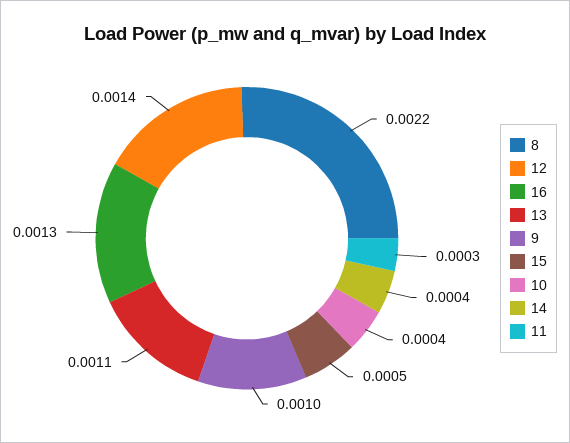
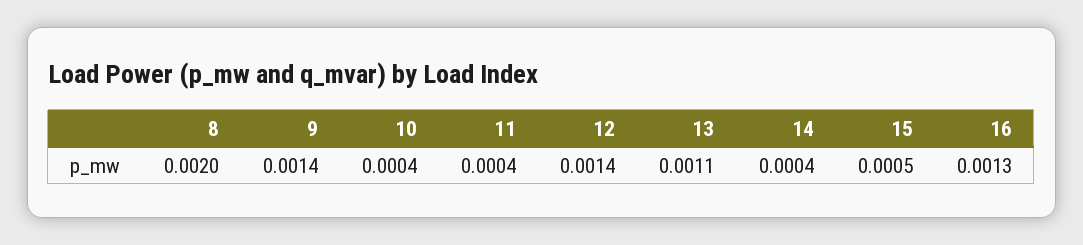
8: 0.0022 -> 0.002
9: 0.001 -> 0.0014
11: 0.0003 -> 0.0004

